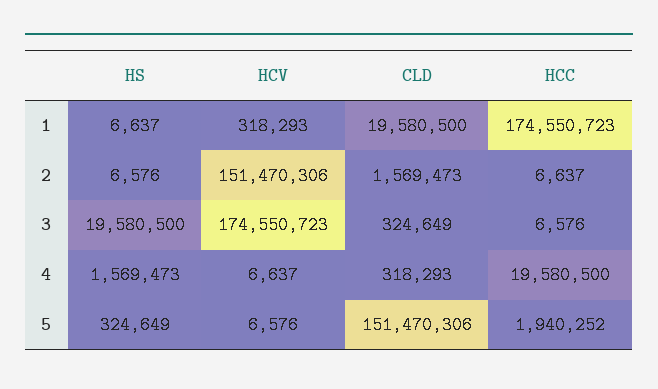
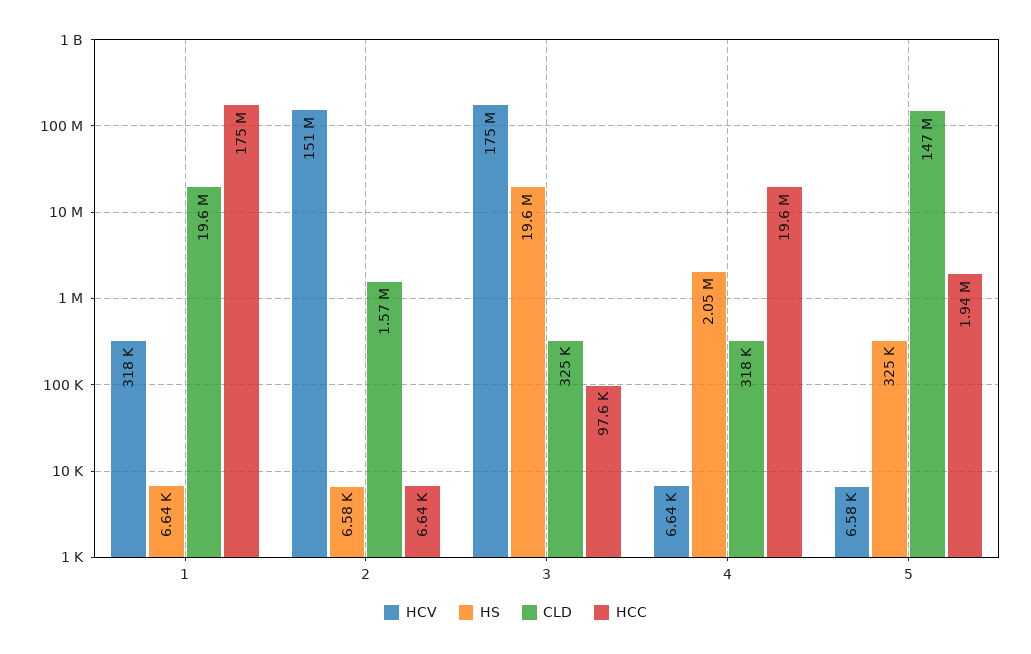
HCC, 3: 6576 -> 97600
HS, 4: 1569473 -> 2050000
CLD, 5: 151470306 -> 147000000

